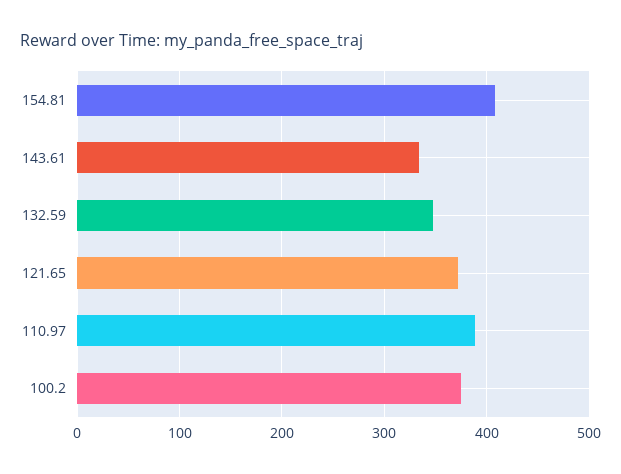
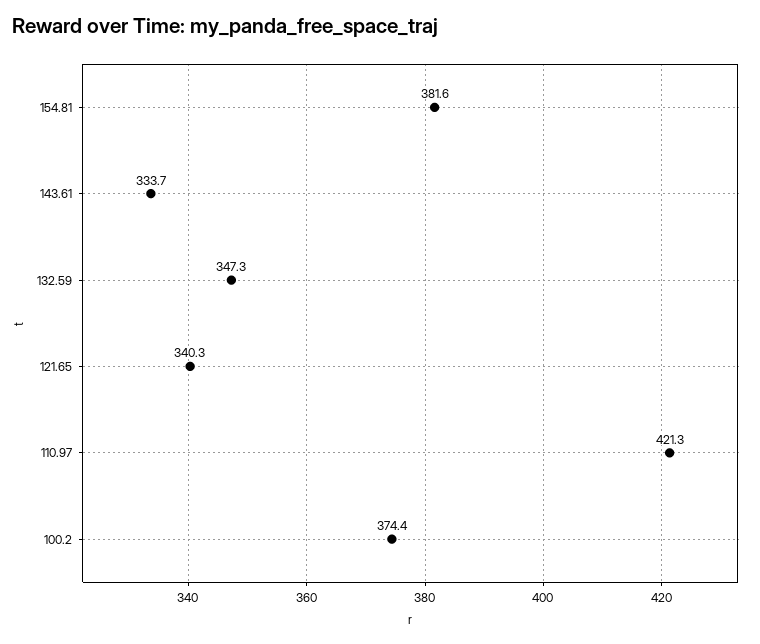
154.81: 410 -> 381.6
121.65: 370 -> 340.3
110.97: 390 -> 421.3

